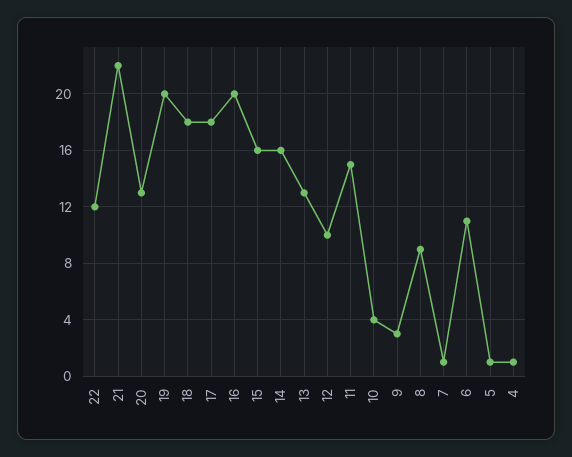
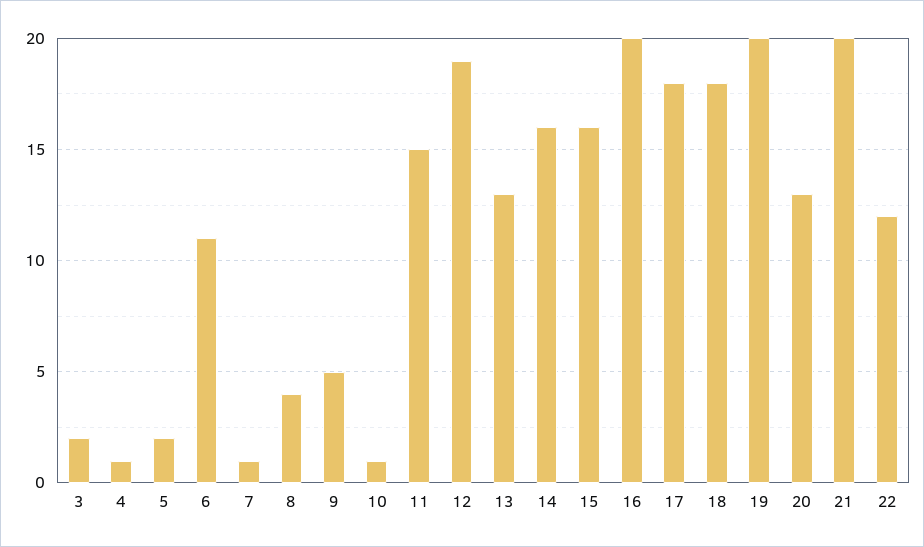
21: 22 -> 20
12: 10 -> 19
10: 4 -> 1
9: 3 -> 5
8: 9 -> 4
5: 1 -> 2
3: none -> 2

